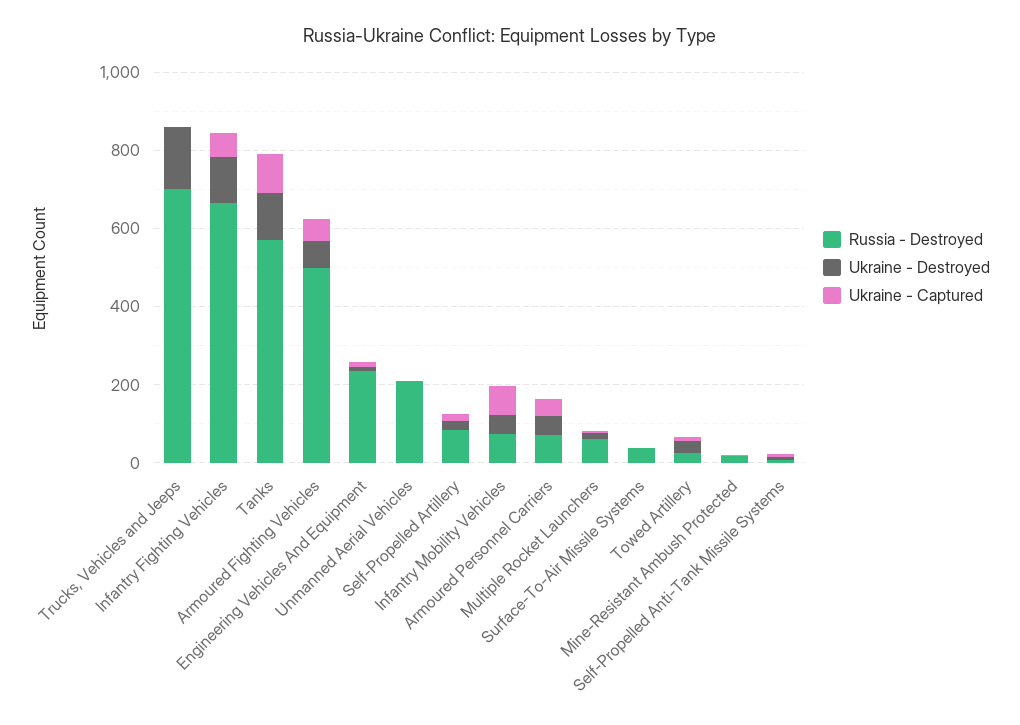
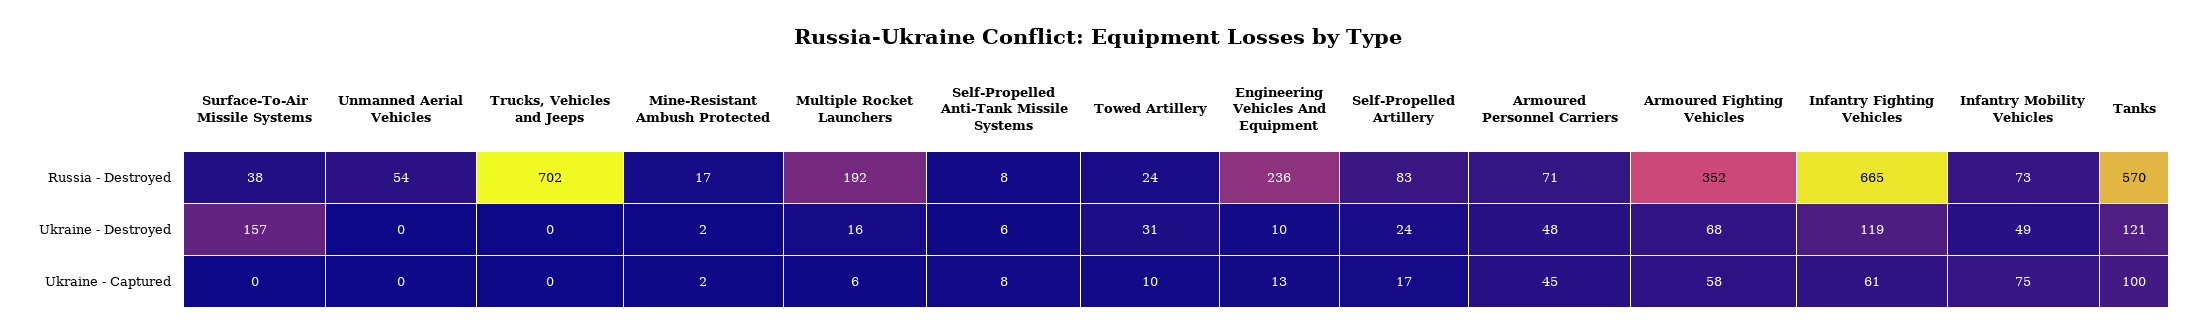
Ukraine - Destroyed, Trucks, Vehicles and Jeeps: 150 -> 0
Russia - Destroyed, Armoured Fighting Vehicles: 500 -> 352
Russia - Destroyed, Unmanned Aerial Vehicles: 200 -> 54
Russia - Destroyed, Multiple Rocket Launchers: 50 -> 192
Ukraine - Destroyed, Surface-To-Air Missile Systems: 0 -> 157

